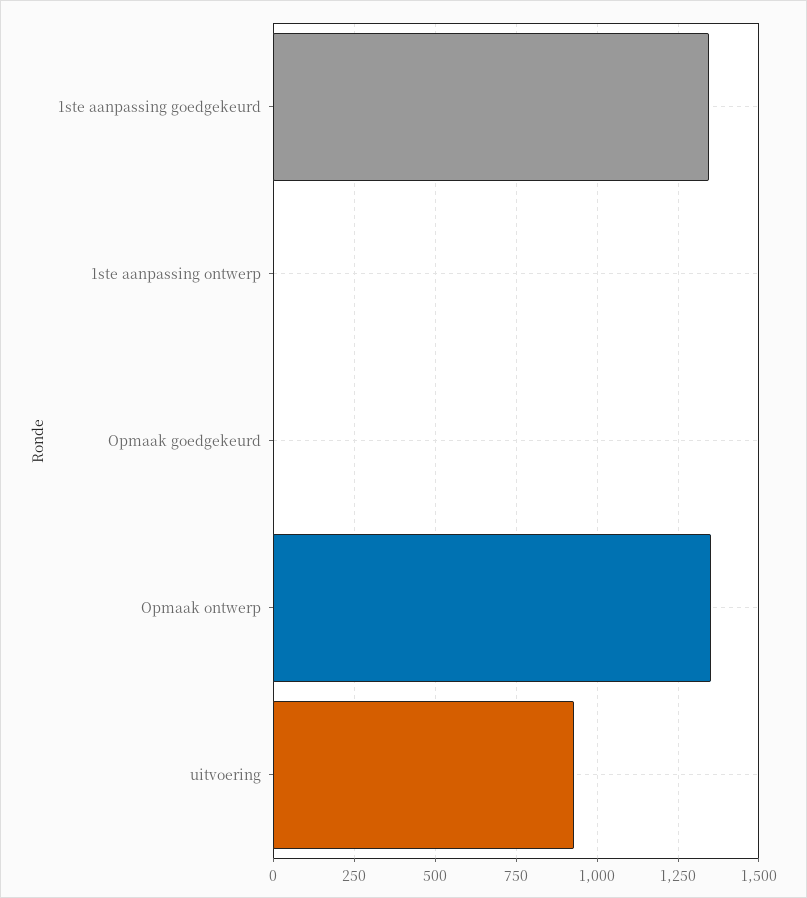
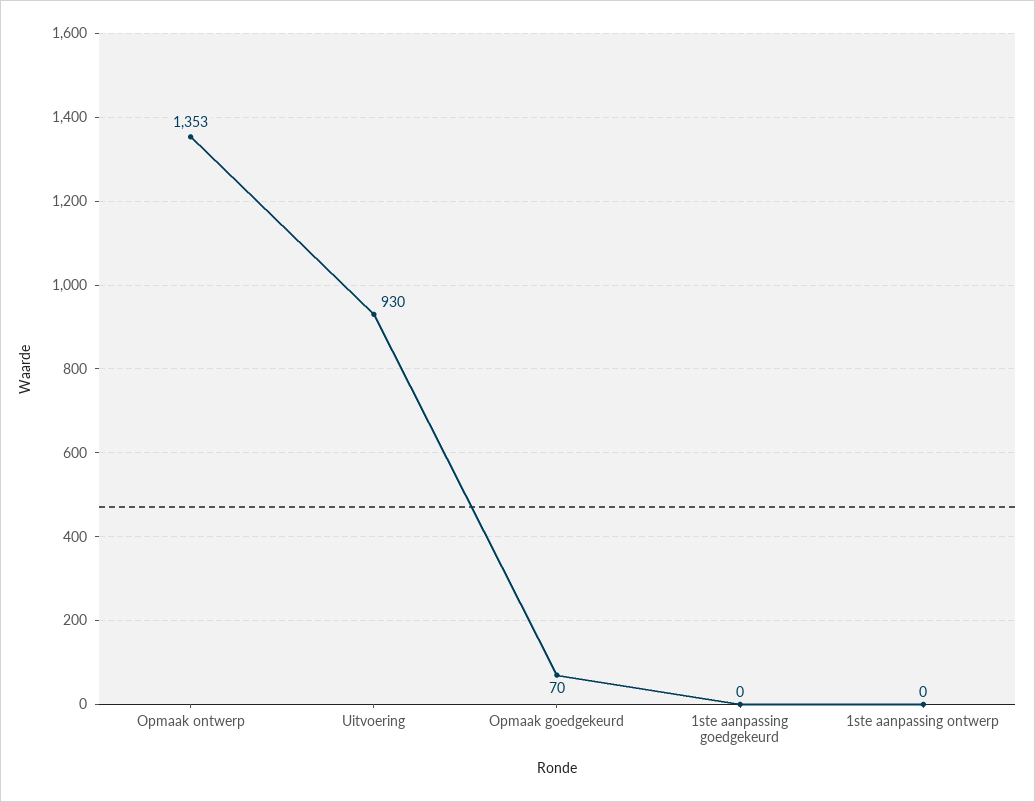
1ste aanpassing goedgekeurd: 1350 -> 0
Opmaak goedgekeurd: 0 -> 70

